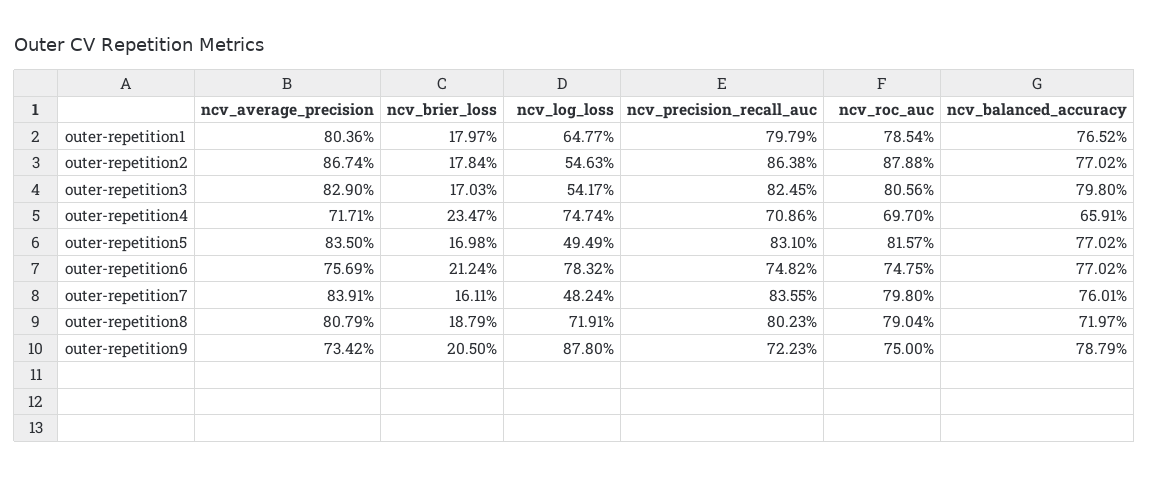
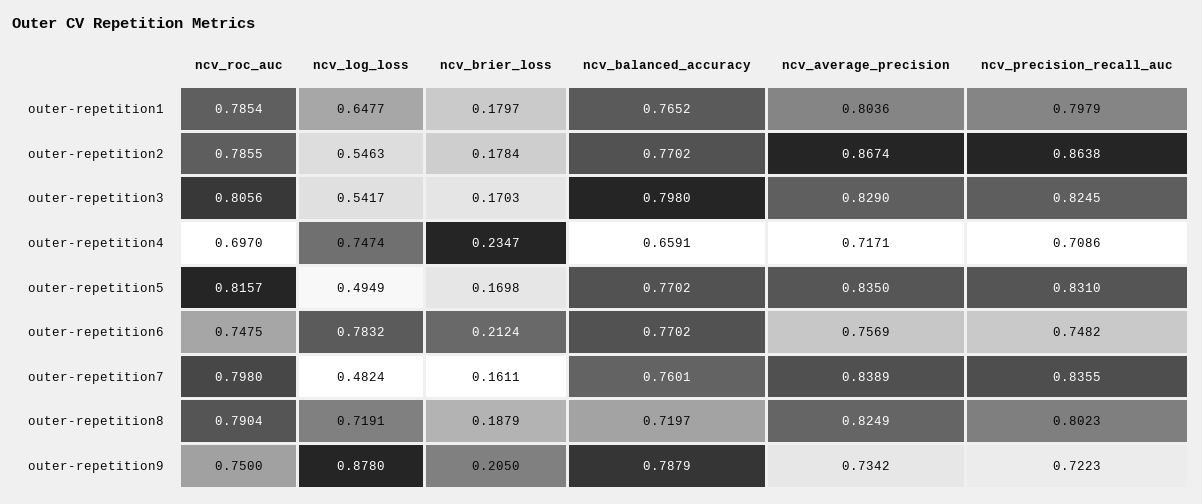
ncv_roc_auc, outer-repetition2: 0.8788 -> 0.7855
ncv_average_precision, outer-repetition7: 0.8391 -> 0.8389
ncv_average_precision, outer-repetition8: 0.8079 -> 0.8249

